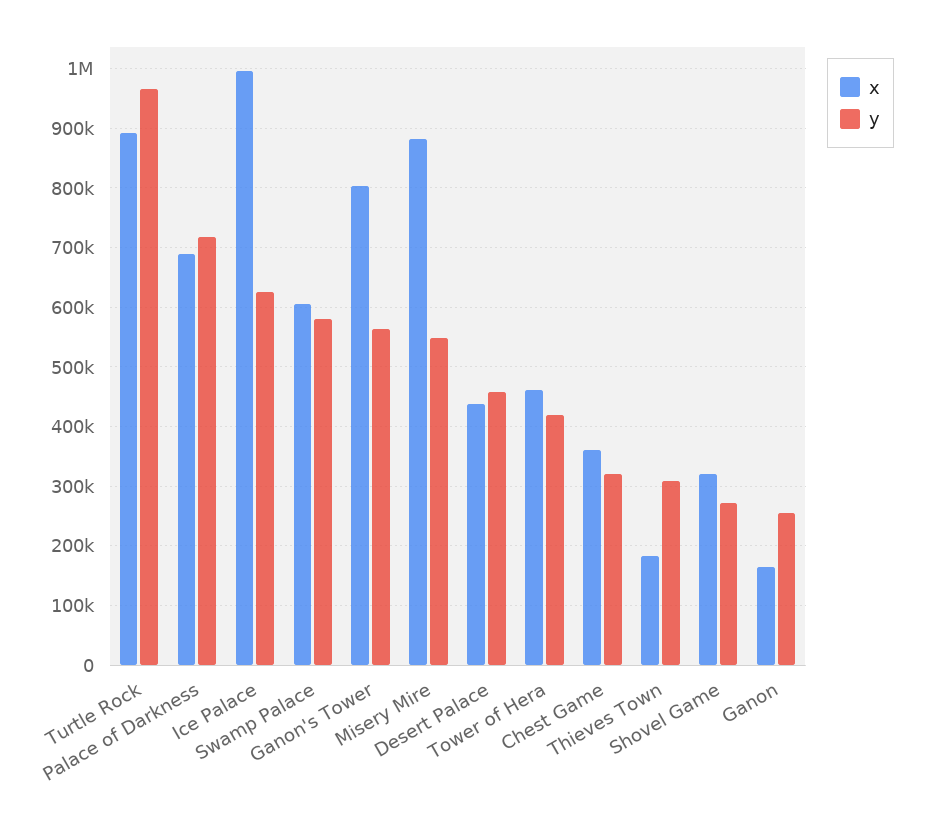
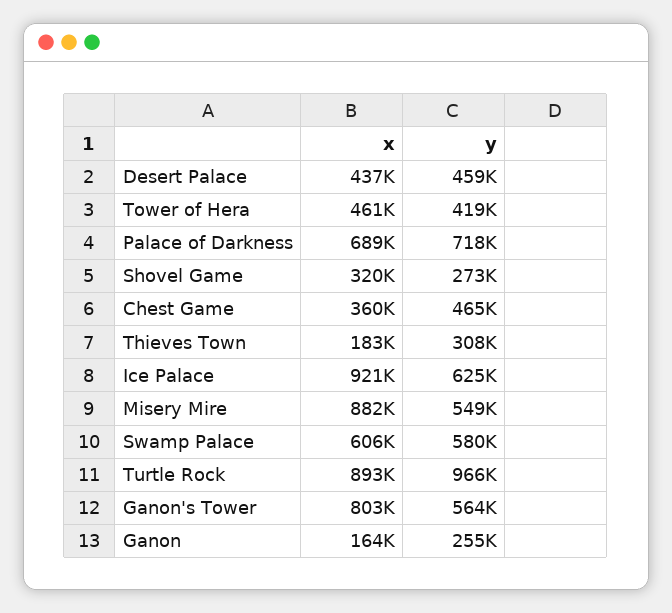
x, Ice Palace: 1000000 -> 921000
y, Chest Game: 320000 -> 465000

